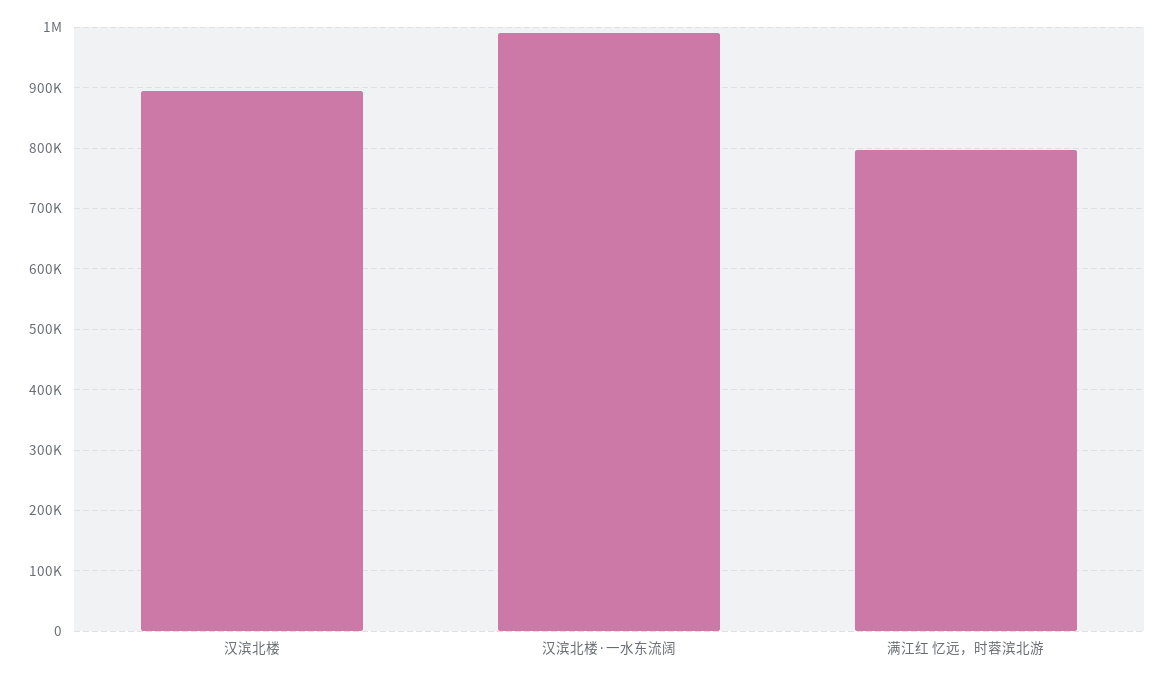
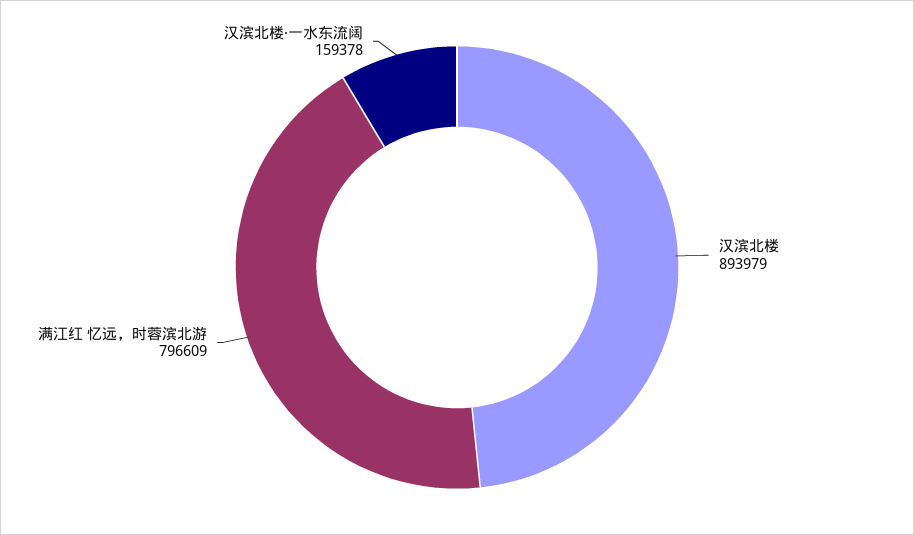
汉滨北楼·一水东流阔: 990000 -> 159378

